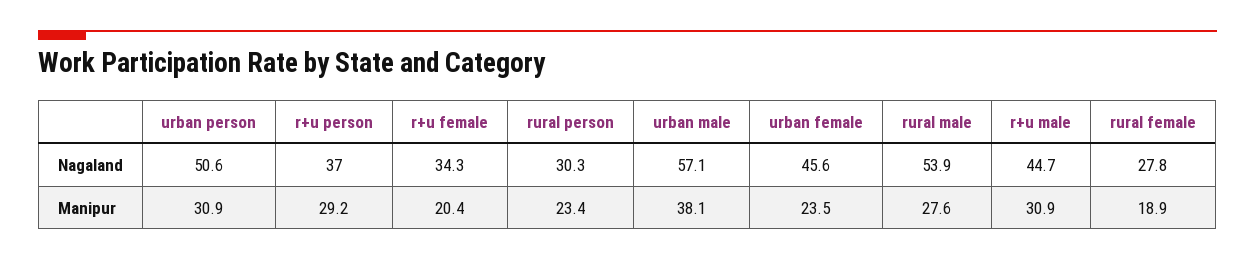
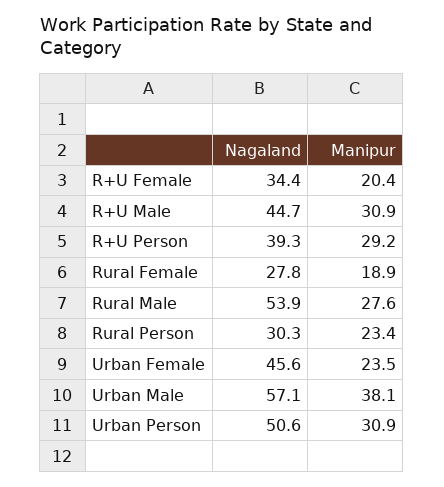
r+u person, Nagaland: 37 -> 39.3
r+u female, Nagaland: 34.3 -> 34.4

